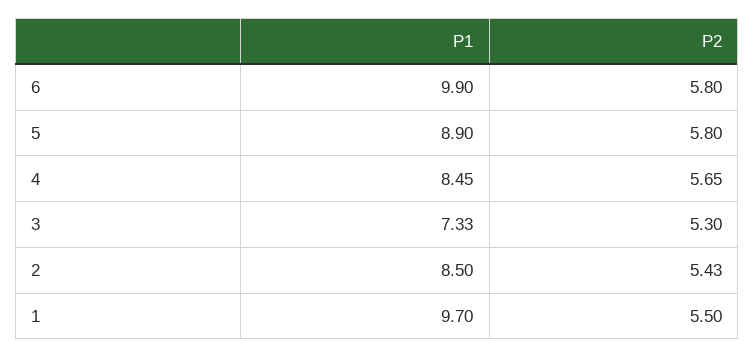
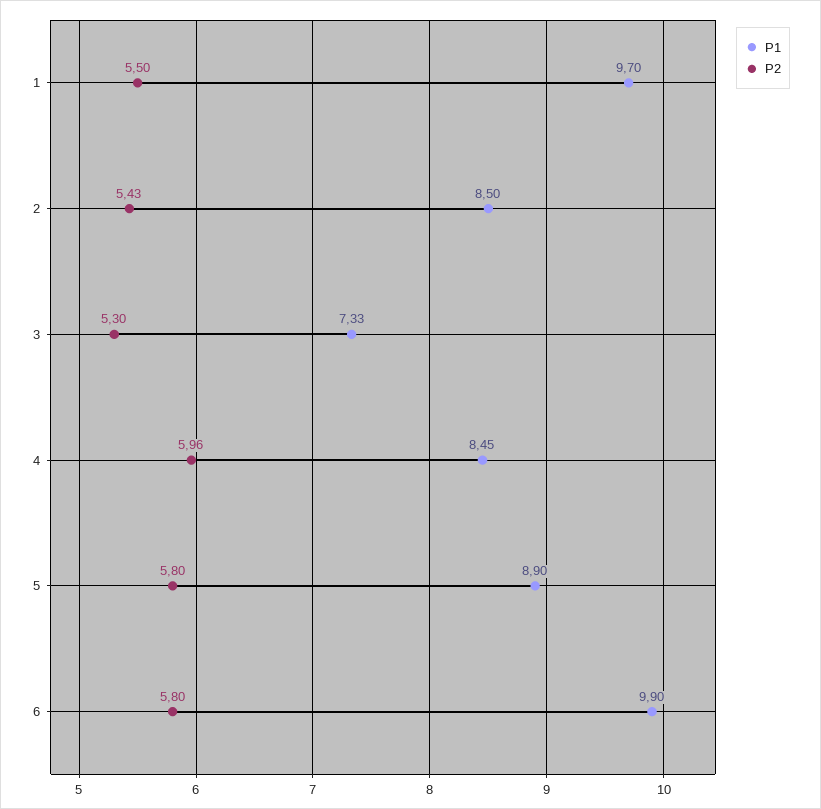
P2, 4: 5.65 -> 5.96

